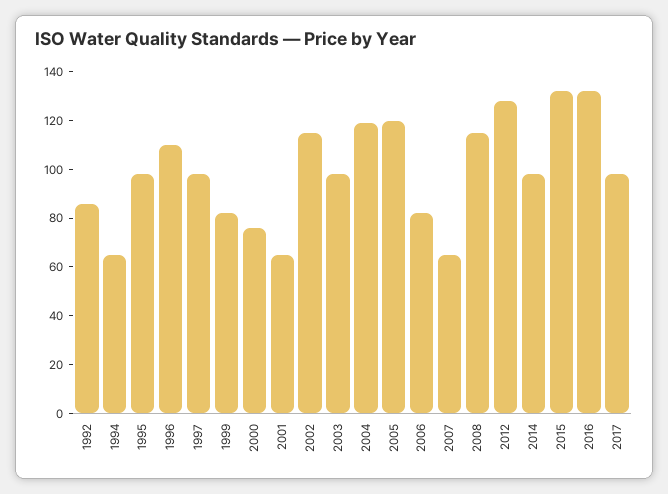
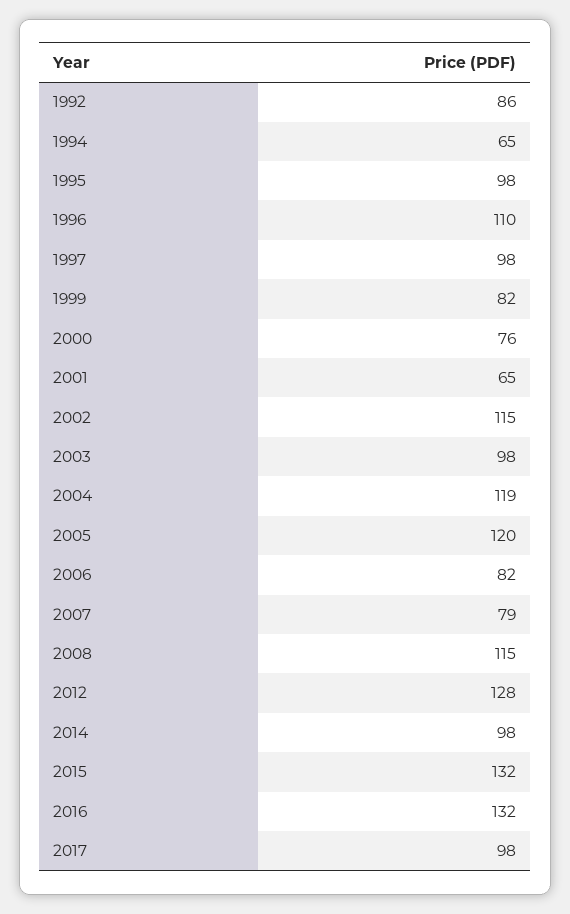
2007: 65 -> 79

